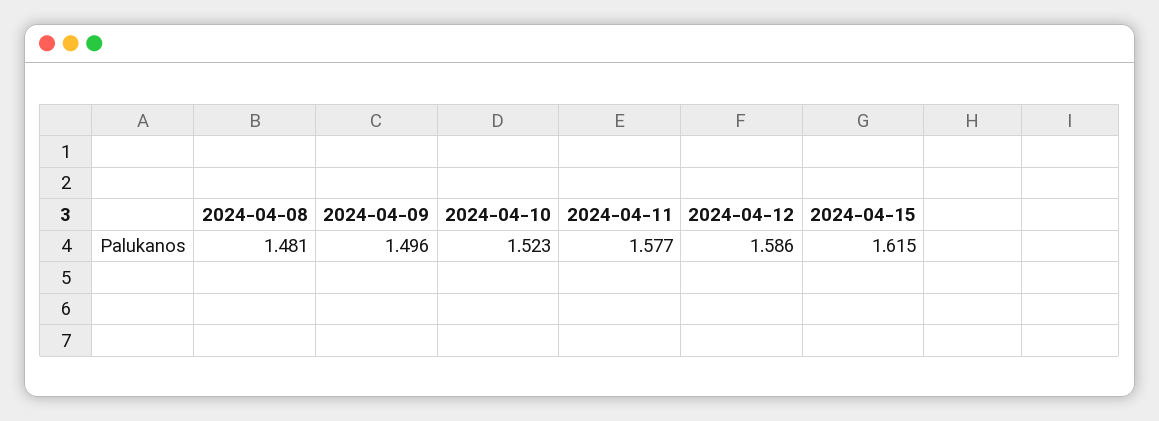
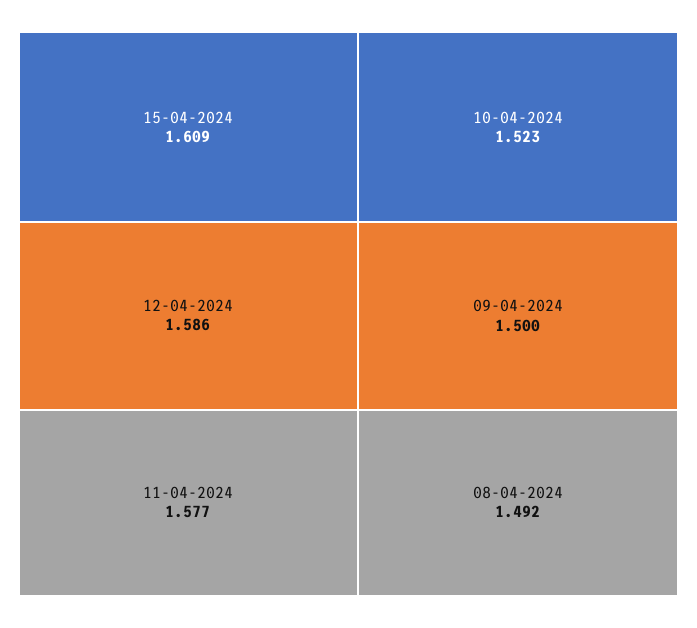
2024-04-08: 1.481 -> 1.492
2024-04-09: 1.496 -> 1.5
2024-04-15: 1.615 -> 1.609

